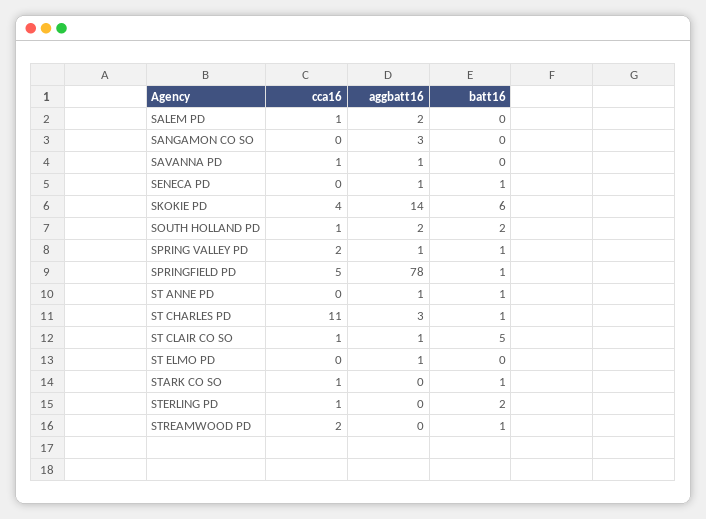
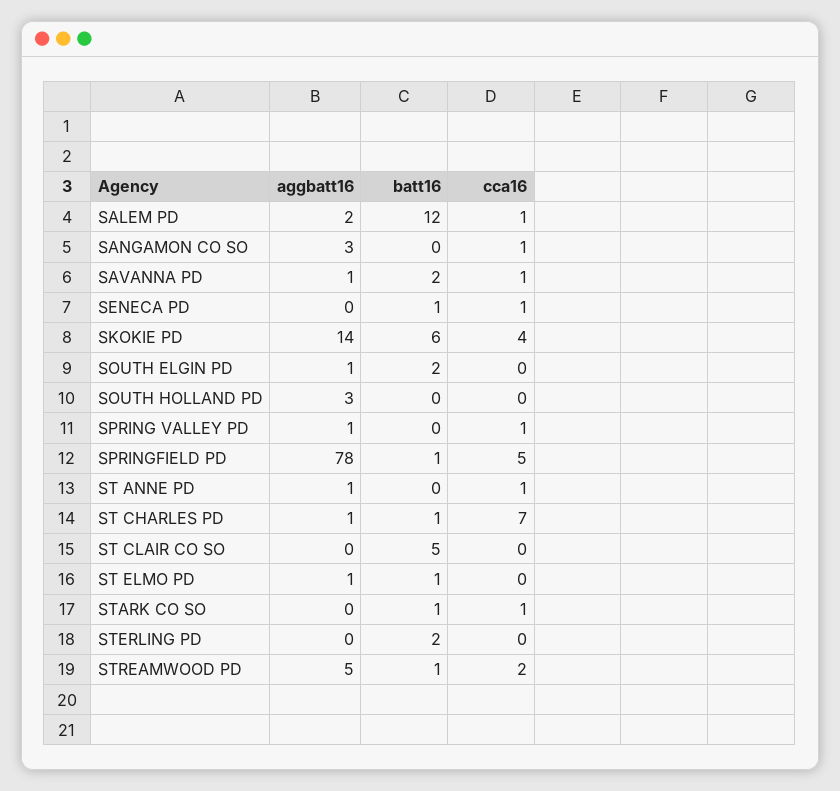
batt16, SALEM PD: 0 -> 12
cca16, SANGAMON CO SO: 0 -> 1
batt16, SAVANNA PD: 0 -> 2
cca16, SENECA PD: 0 -> 1
aggbatt16, SENECA PD: 1 -> 0
cca16, SOUTH HOLLAND PD: 1 -> 0
aggbatt16, SOUTH HOLLAND PD: 2 -> 3
batt16, SOUTH HOLLAND PD: 2 -> 0
cca16, SPRING VALLEY PD: 2 -> 1
batt16, SPRING VALLEY PD: 1 -> 0
cca16, ST ANNE PD: 0 -> 1
batt16, ST ANNE PD: 1 -> 0
cca16, ST CHARLES PD: 11 -> 7
aggbatt16, ST CHARLES PD: 3 -> 1
cca16, ST CLAIR CO SO: 1 -> 0
aggbatt16, ST CLAIR CO SO: 1 -> 0
batt16, ST ELMO PD: 0 -> 1
cca16, STERLING PD: 1 -> 0
aggbatt16, STREAMWOOD PD: 0 -> 5
aggbatt16, SOUTH ELGIN PD: none -> 1
batt16, SOUTH ELGIN PD: none -> 2
cca16, SOUTH ELGIN PD: none -> 0

